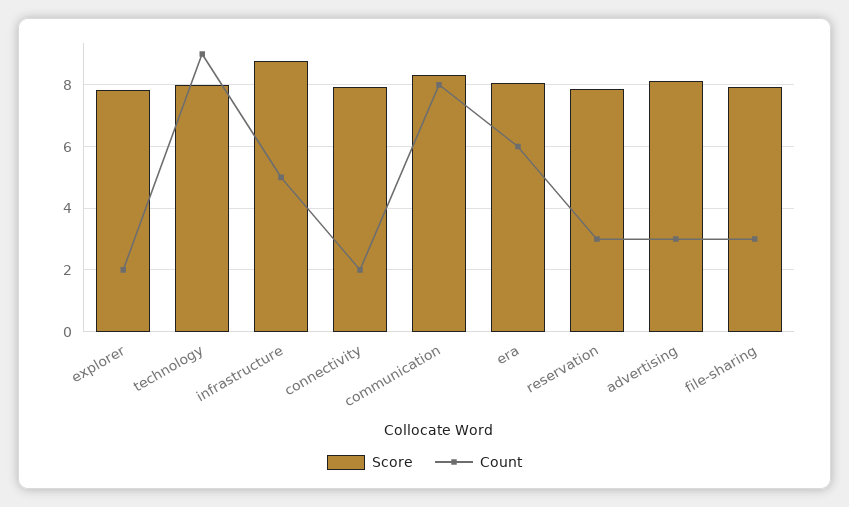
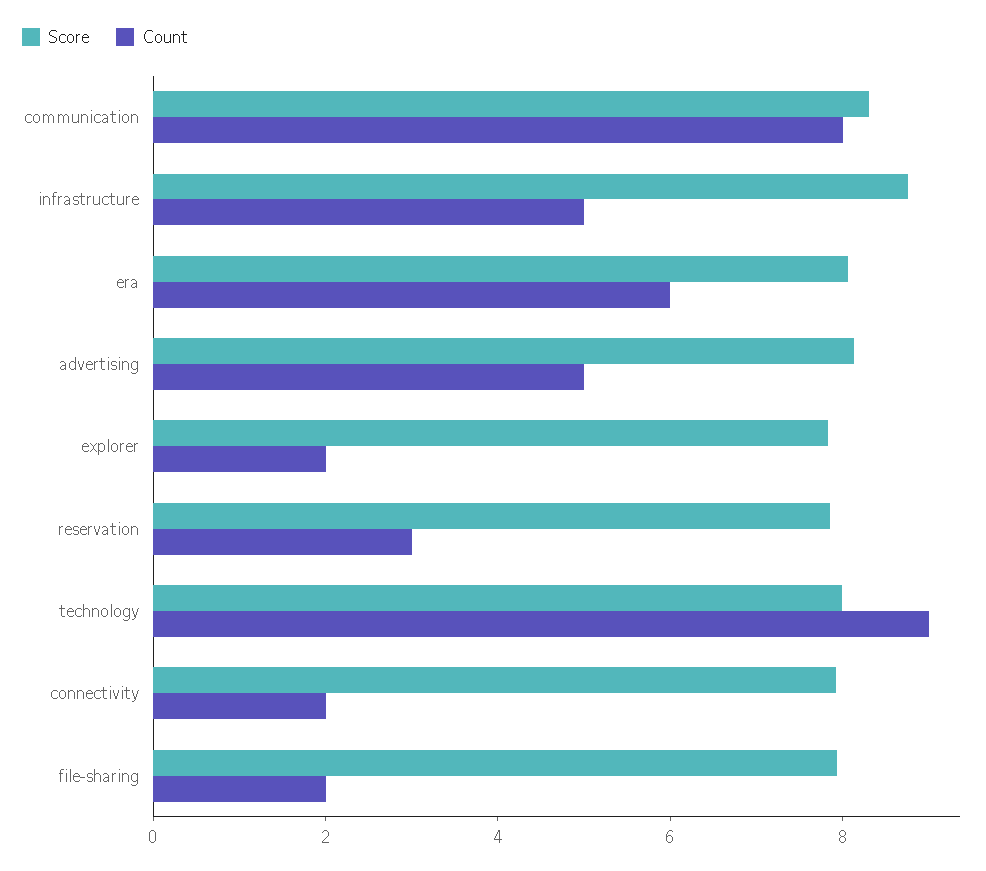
Count, advertising: 3 -> 5
Count, file-sharing: 3 -> 2

